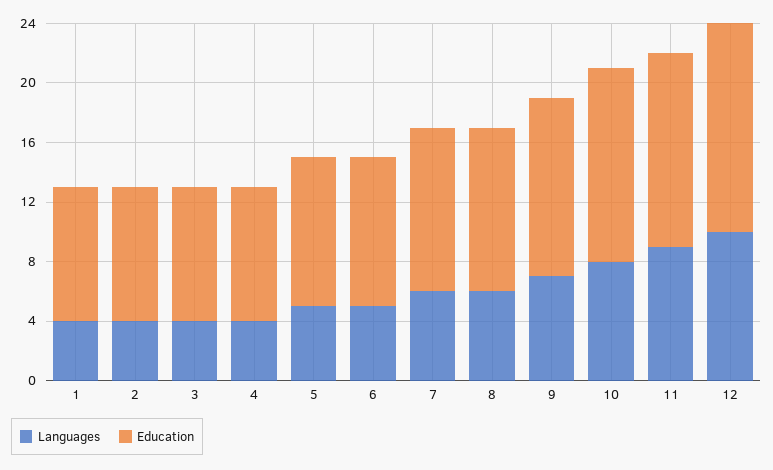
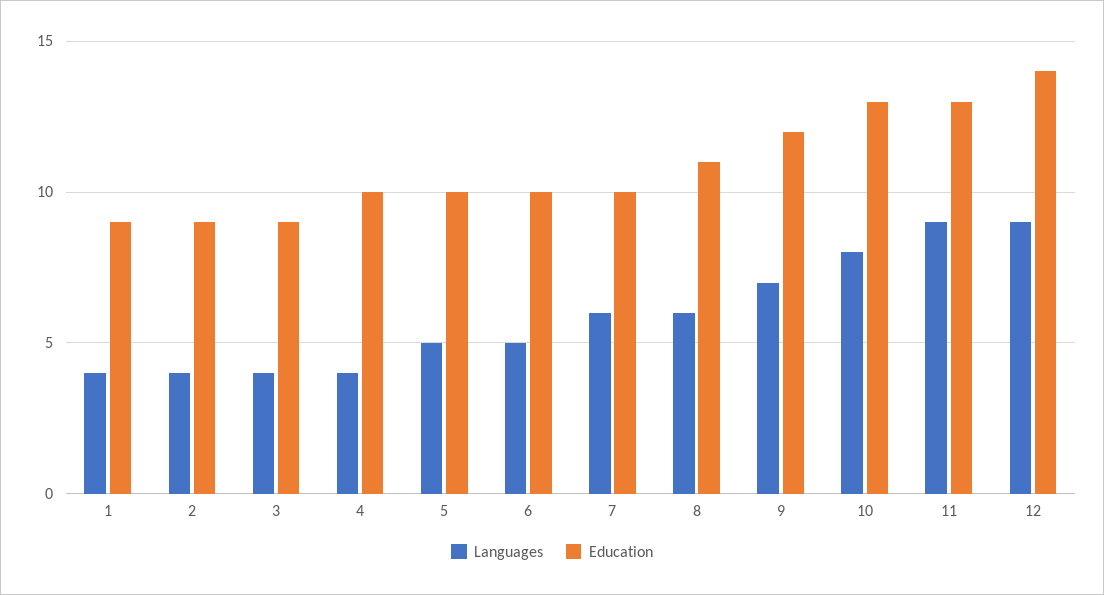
Education, 4: 9 -> 10
Education, 7: 11 -> 10
Languages, 12: 10 -> 9

